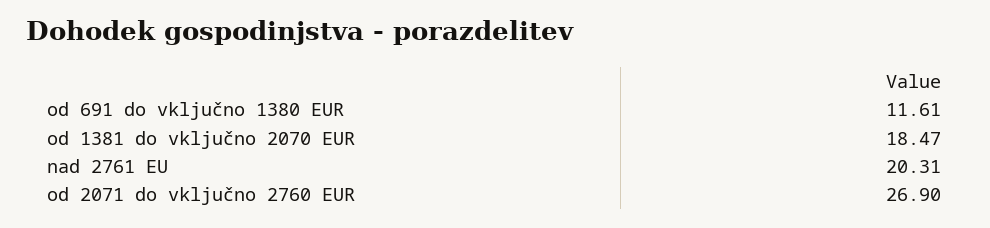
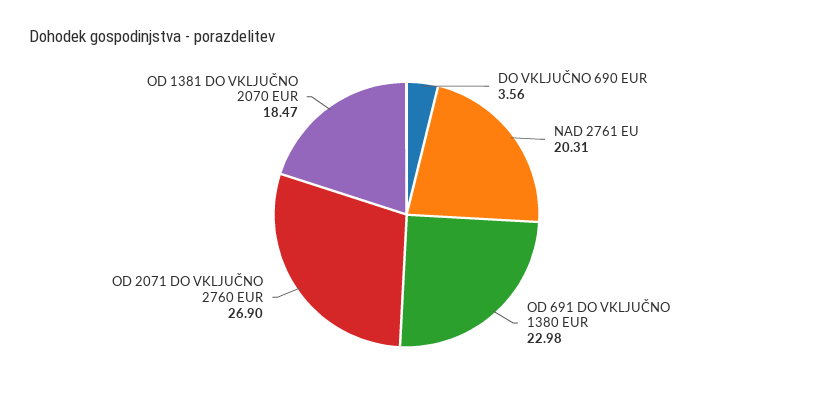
od 691 do vključno 1380 EUR: 11.61 -> 22.98
DO VKLJUČNO 690 EUR: none -> 3.56

